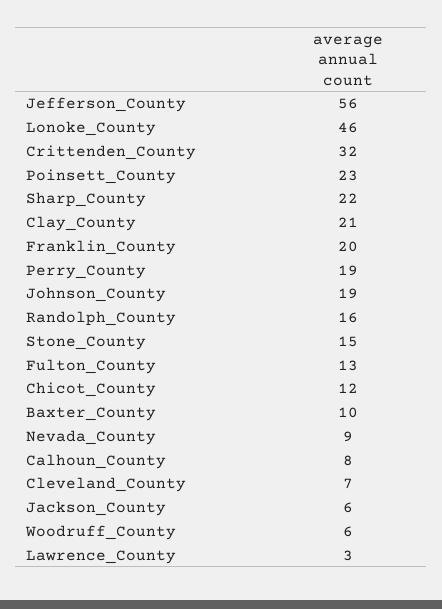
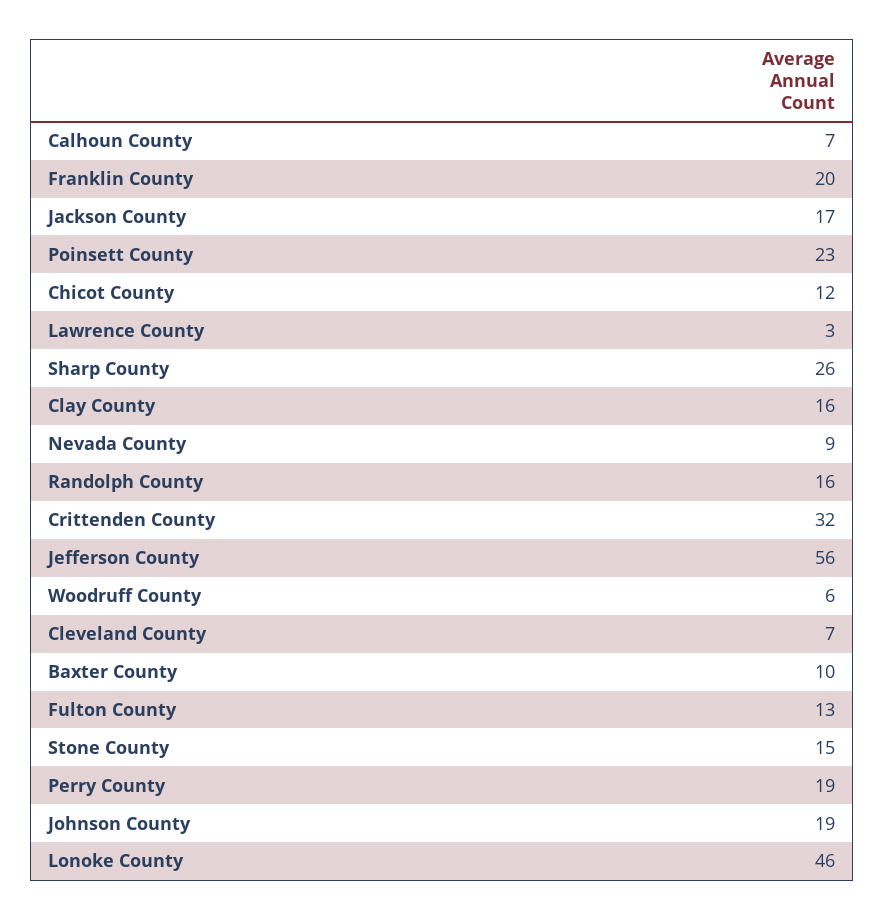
Sharp_County: 22 -> 26
Clay_County: 21 -> 16
Calhoun_County: 8 -> 7
Jackson_County: 6 -> 17

